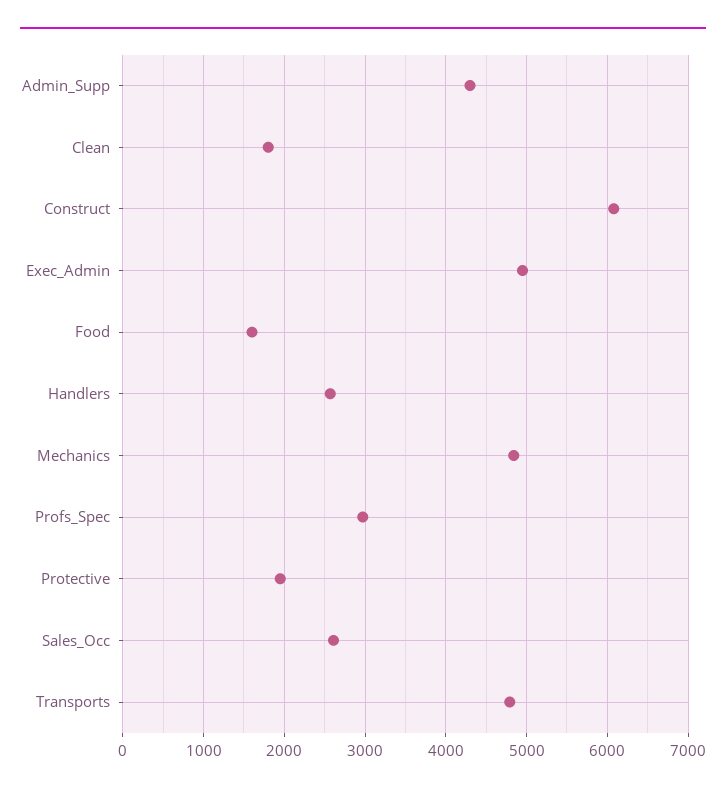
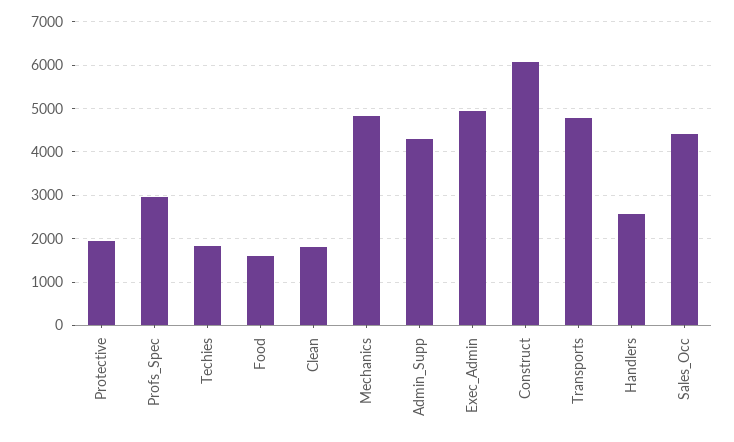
Sales_Occ: 2600 -> 4400
Techies: none -> 1800

